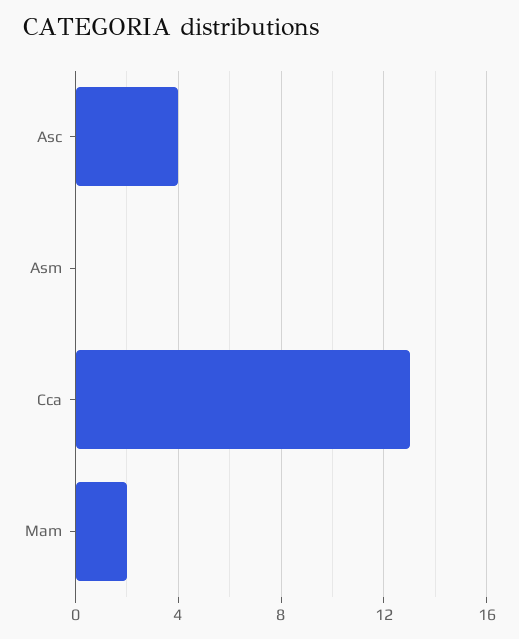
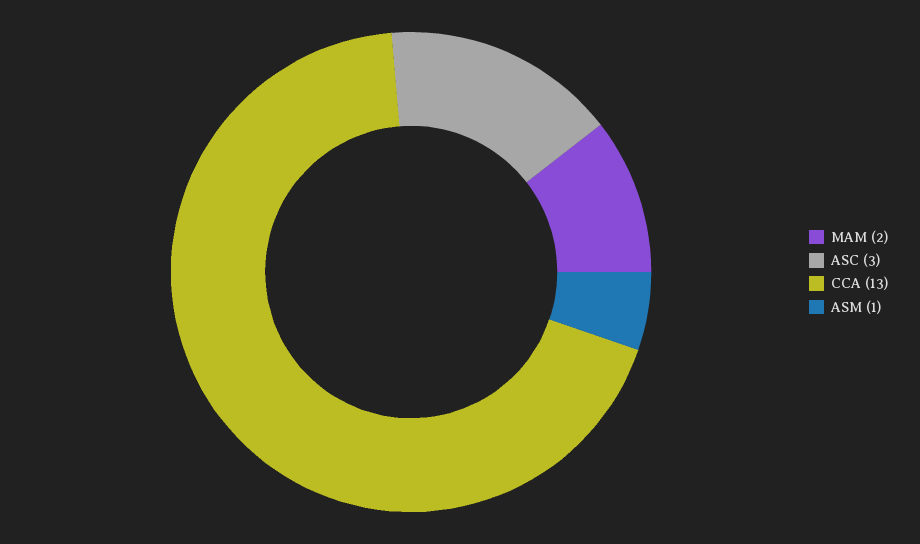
Asc: 4 -> 3
Asm: 0 -> 1

